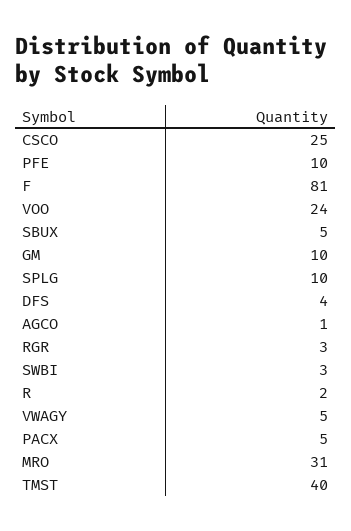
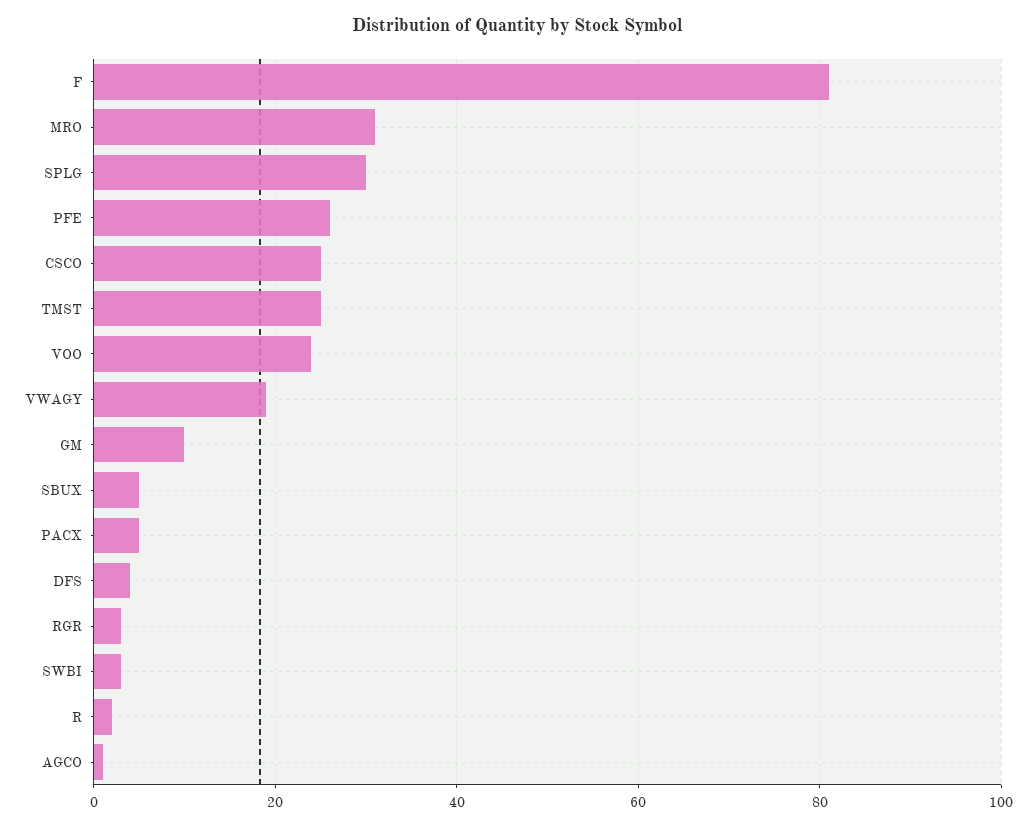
PFE: 10 -> 25
SPLG: 10 -> 30
VWAGY: 5 -> 20
TMST: 40 -> 25

